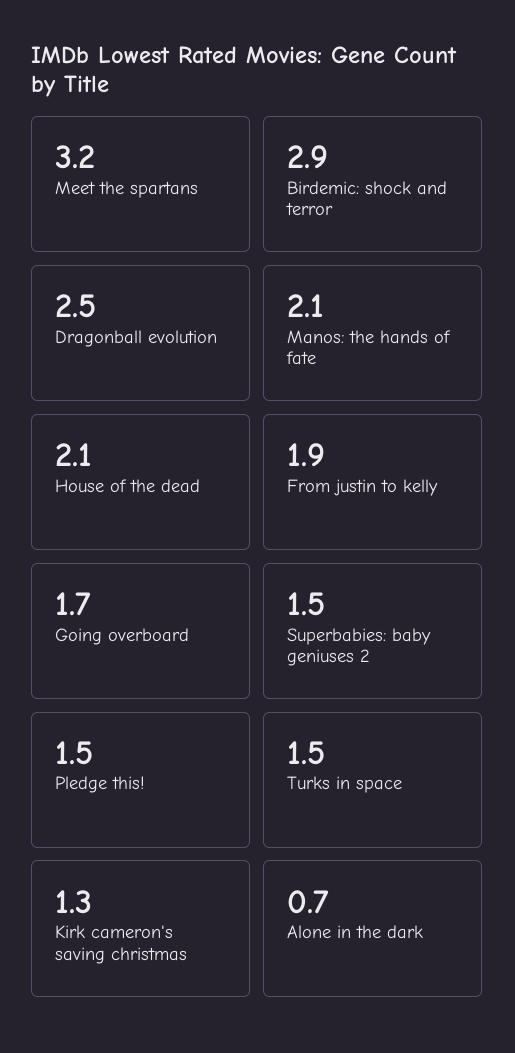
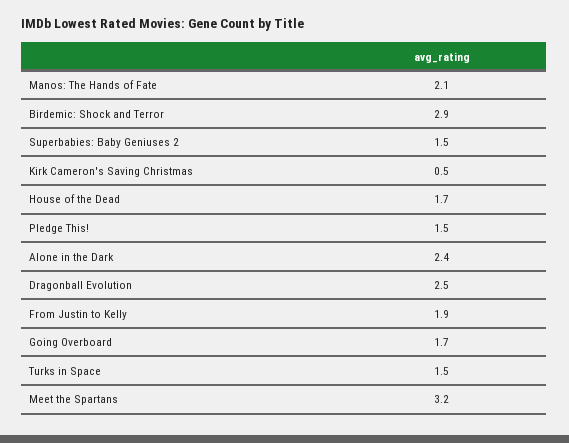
House of the dead: 2.1 -> 1.7
Kirk cameron's saving christmas: 1.3 -> 0.5
Alone in the dark: 0.7 -> 2.4

